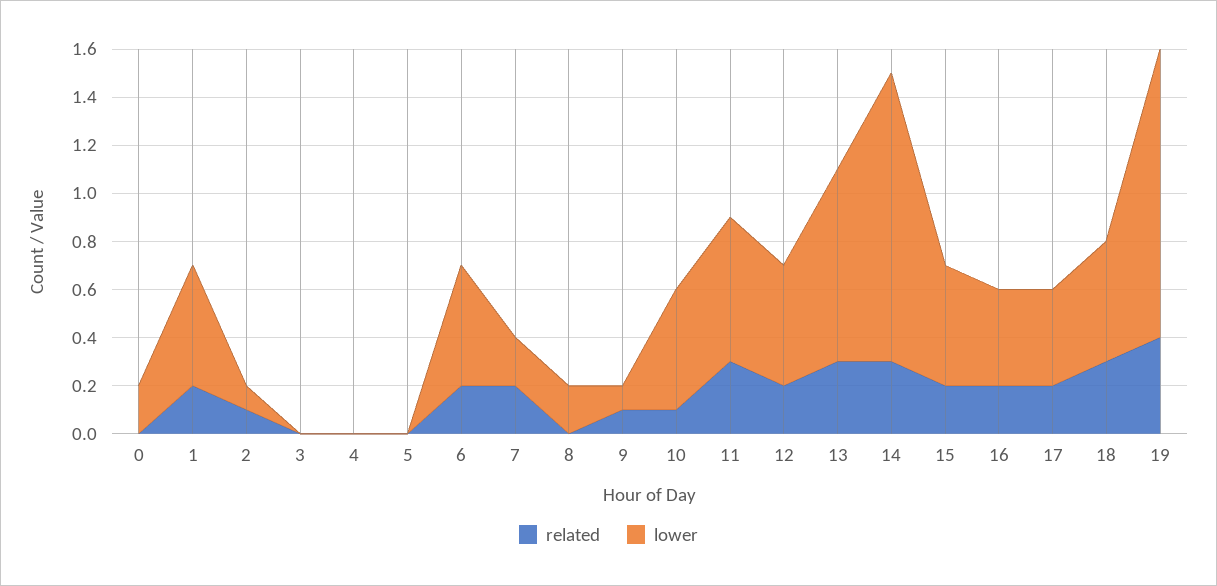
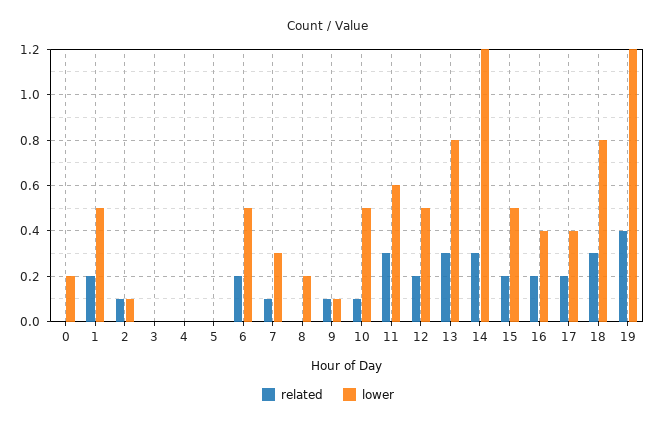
related, 7: 0.2 -> 0.1
lower, 7: 0.2 -> 0.3
lower, 18: 0.5 -> 0.8

